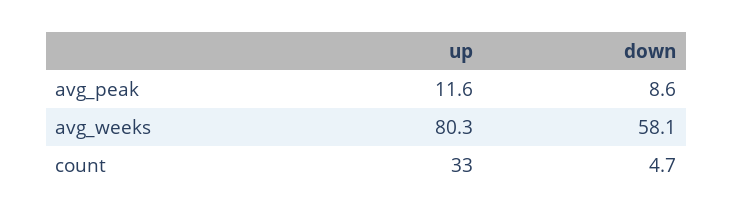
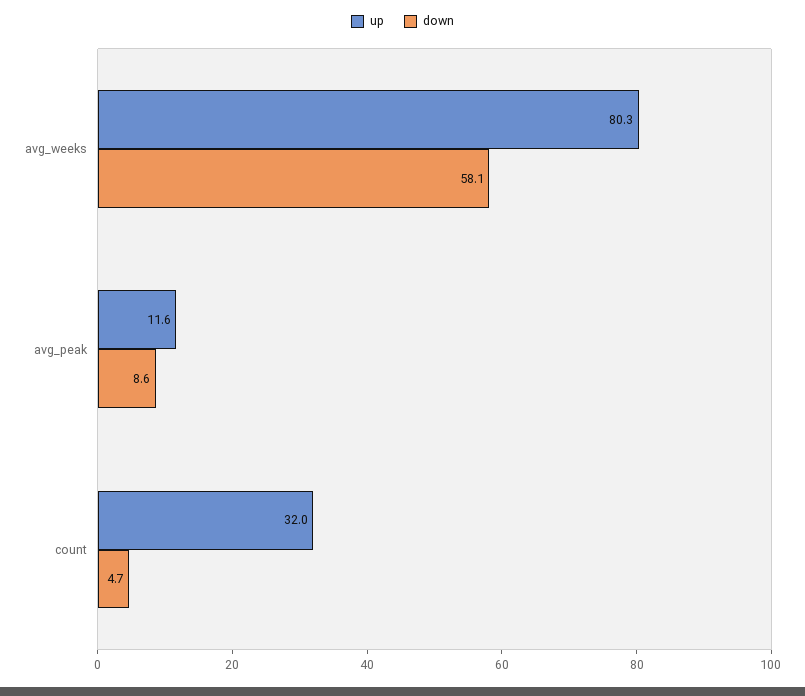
up, count: 33 -> 32

